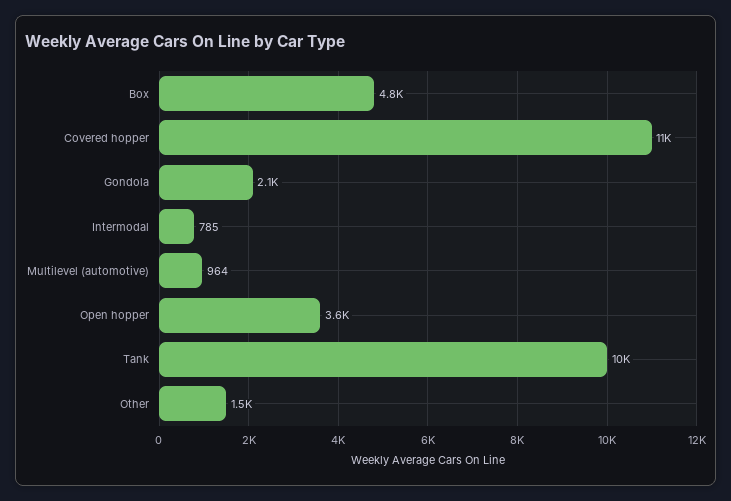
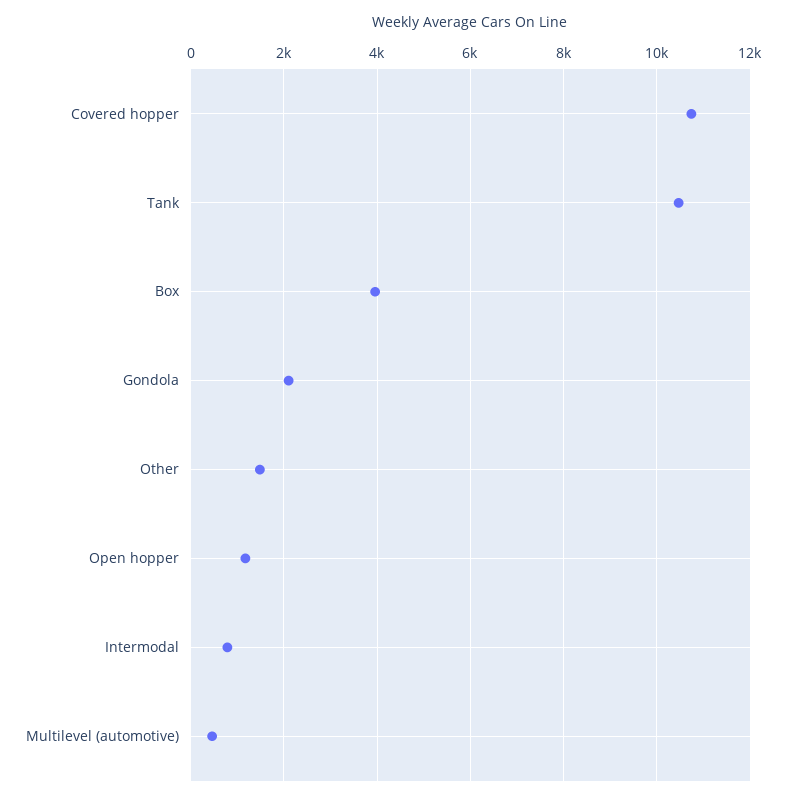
Box: 4800 -> 4000
Multilevel (automotive): 964 -> 400
Open hopper: 3600 -> 1200

